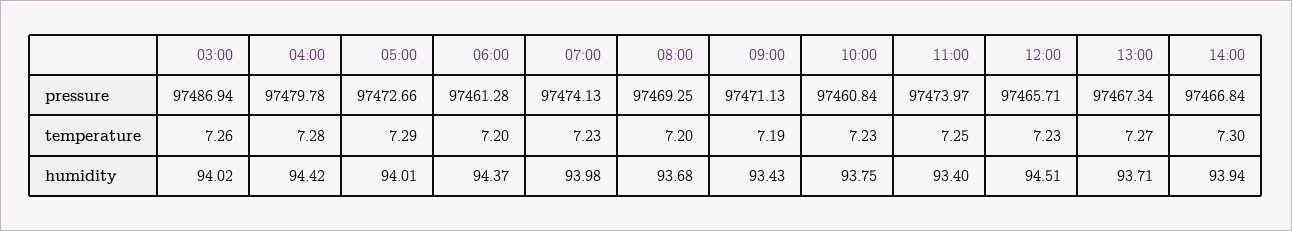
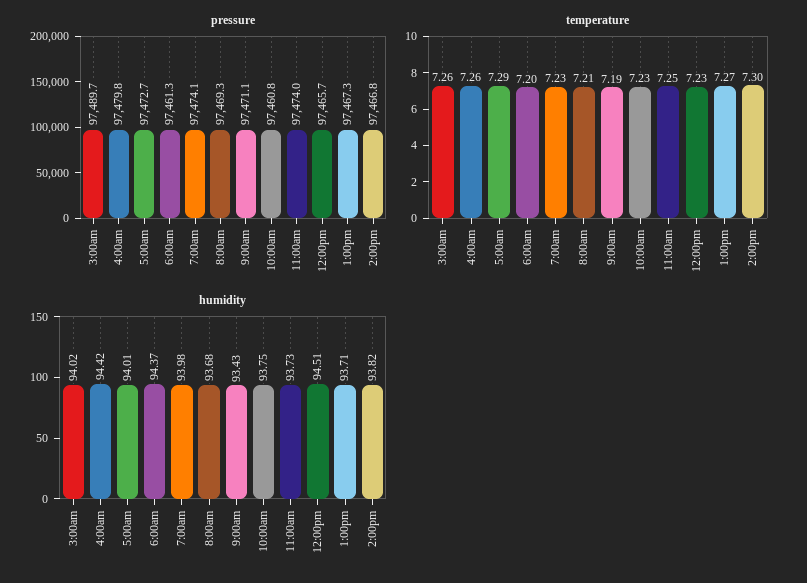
pressure, 03:00: 97486.94 -> 97489.7
temperature, 04:00: 7.28 -> 7.26
temperature, 08:00: 7.2 -> 7.21
humidity, 11:00: 93.4 -> 93.73
humidity, 14:00: 93.94 -> 93.82

